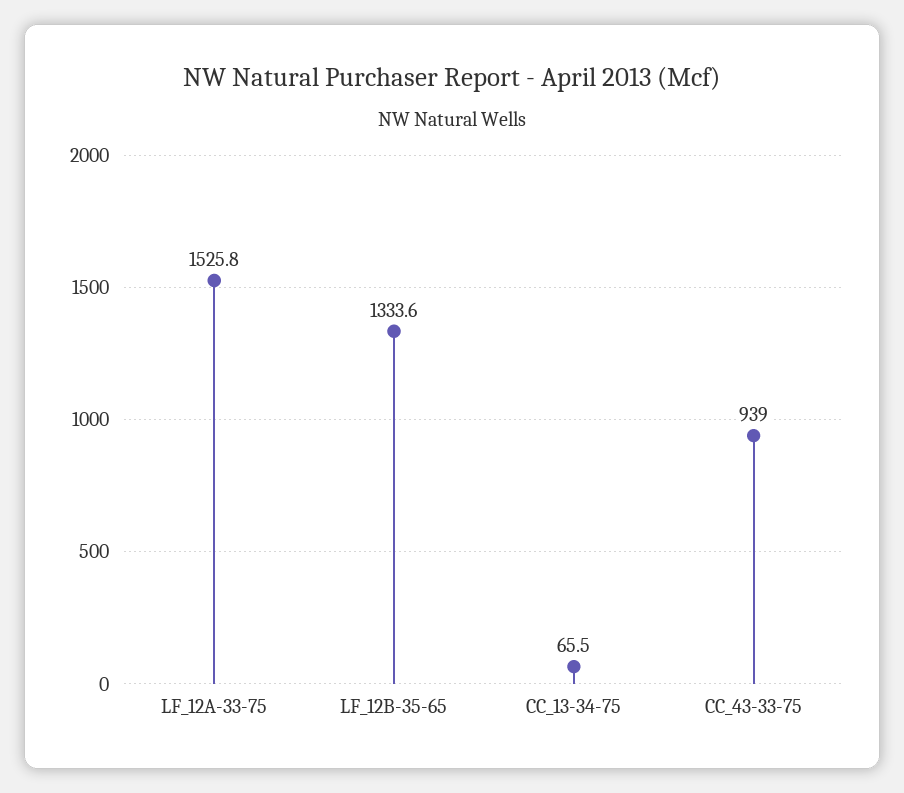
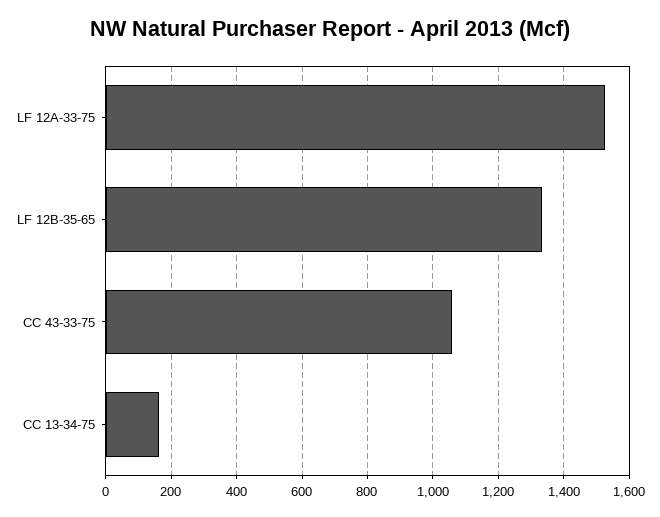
CC_13-34-75: 65.5 -> 160
CC_43-33-75: 939 -> 1060

